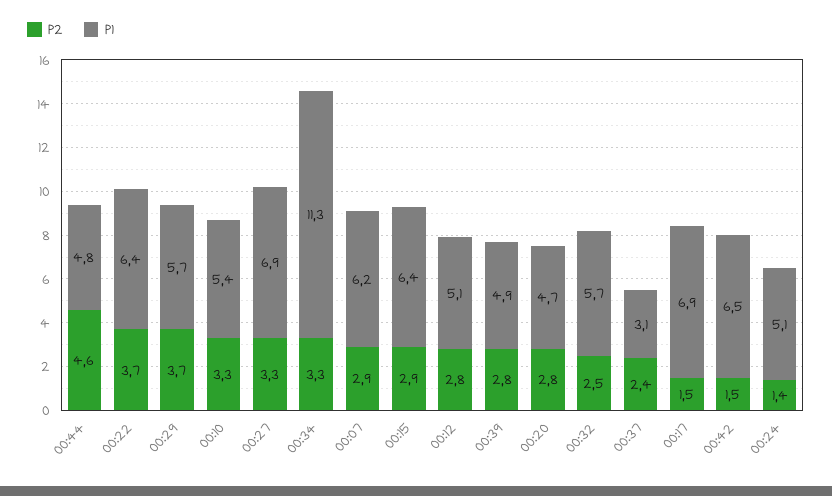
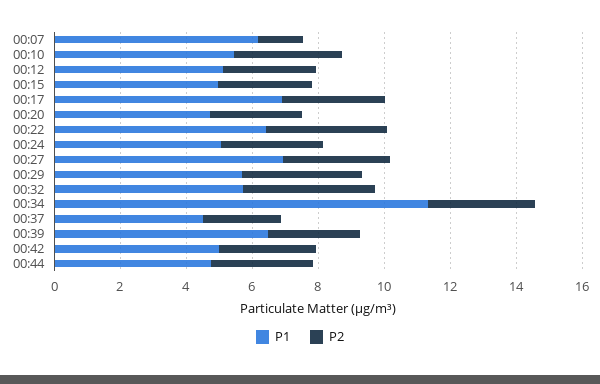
P2, 00:44: 4.6 -> 3
P2, 00:07: 2.9 -> 1.5
P1, 00:15: 6.4 -> 5
P1, 00:39: 4.9 -> 6.5
P2, 00:32: 2.5 -> 4
P1, 00:37: 3.1 -> 4.5
P2, 00:17: 1.5 -> 3
P2, 00:42: 1.5 -> 3
P1, 00:42: 6.5 -> 5
P2, 00:24: 1.4 -> 3

